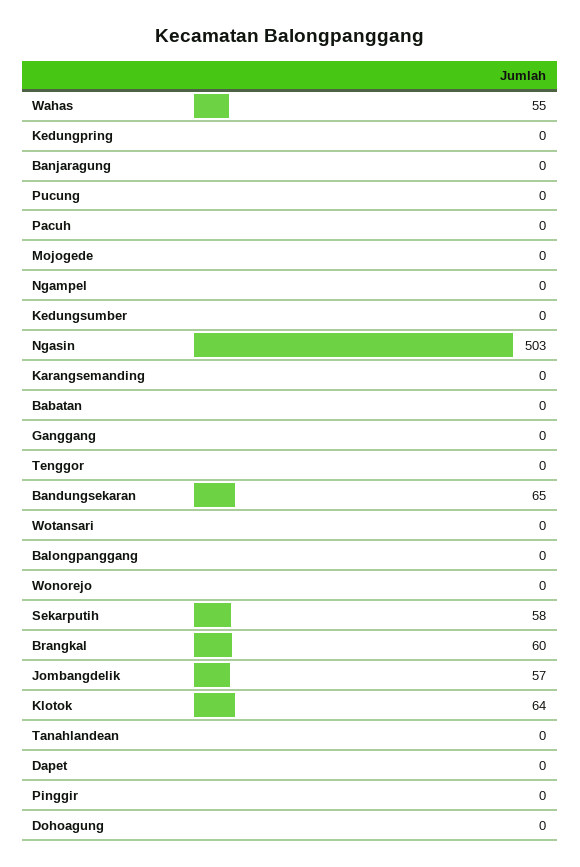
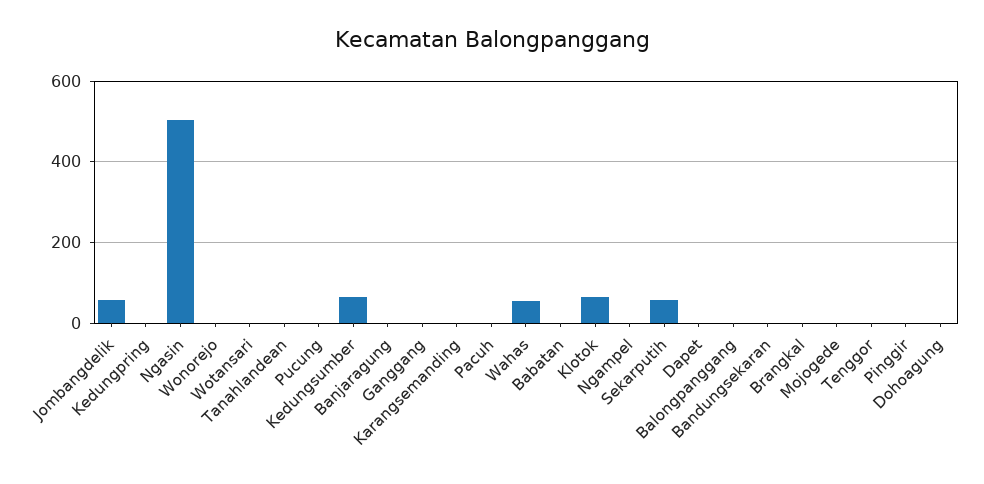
Kedungsumber: 0 -> 60
Bandungsekaran: 65 -> 0
Brangkal: 60 -> 0

